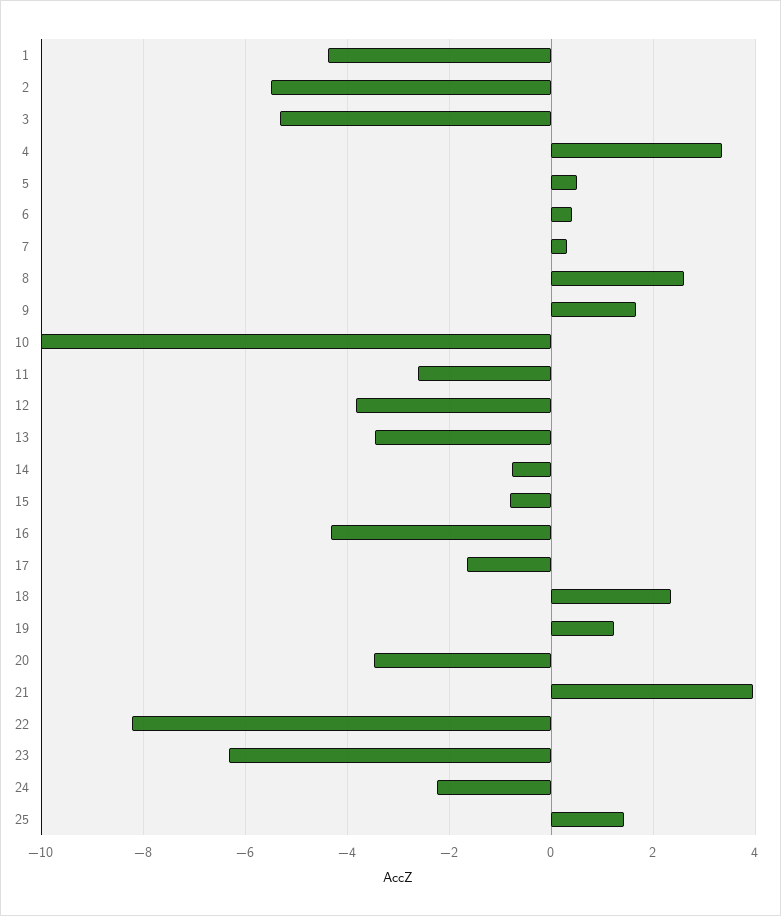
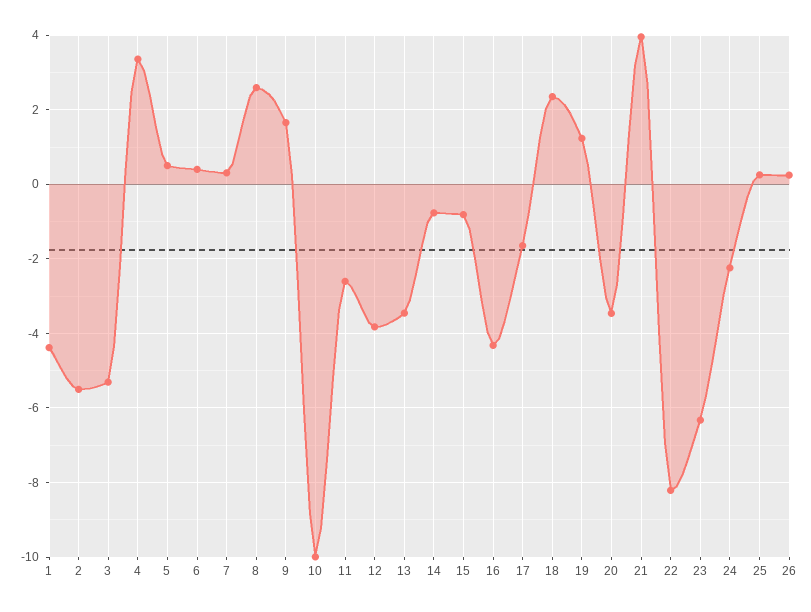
25: 1.4 -> 0.2
26: none -> 0.2

